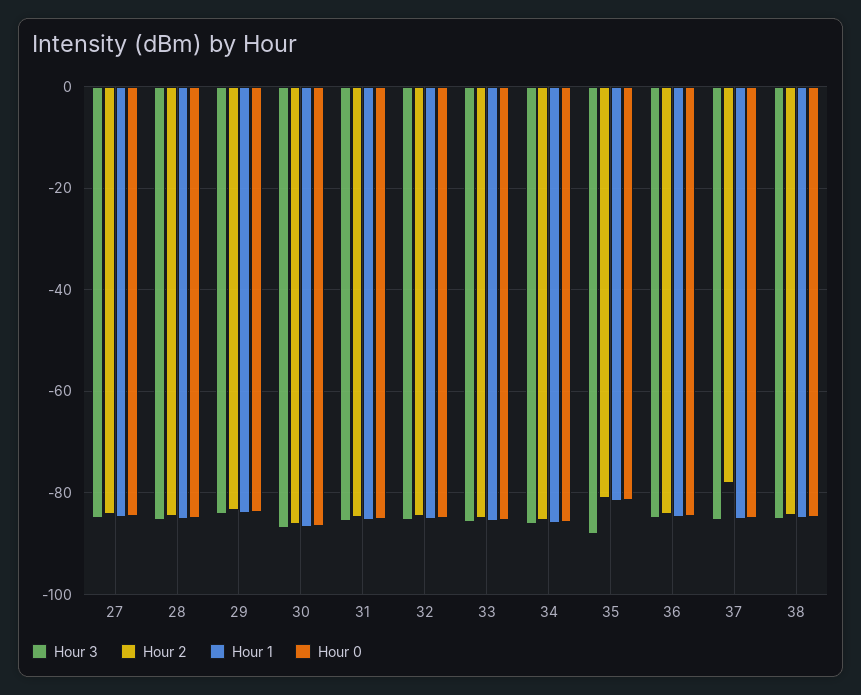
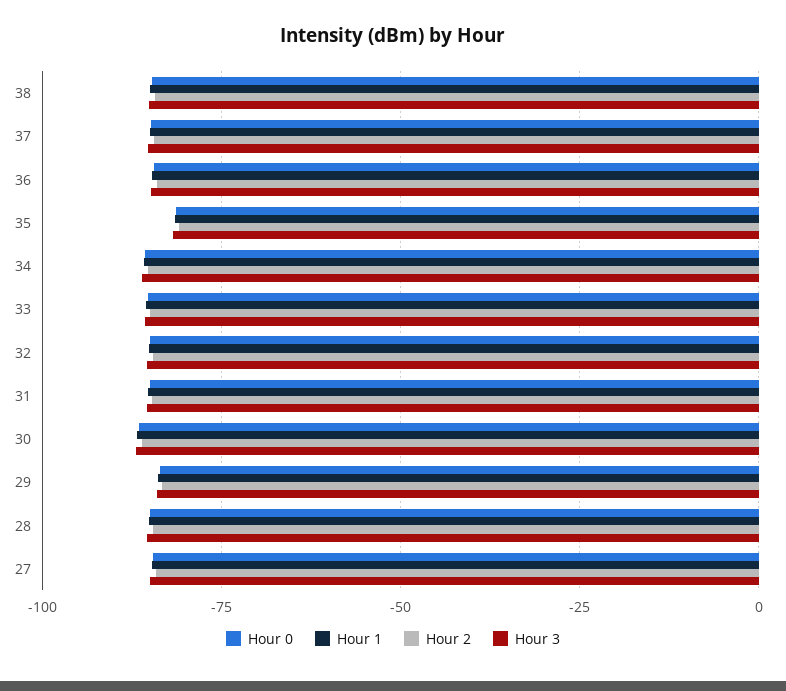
Hour 3, 35: -88 -> -82.5
Hour 2, 37: -78 -> -85

